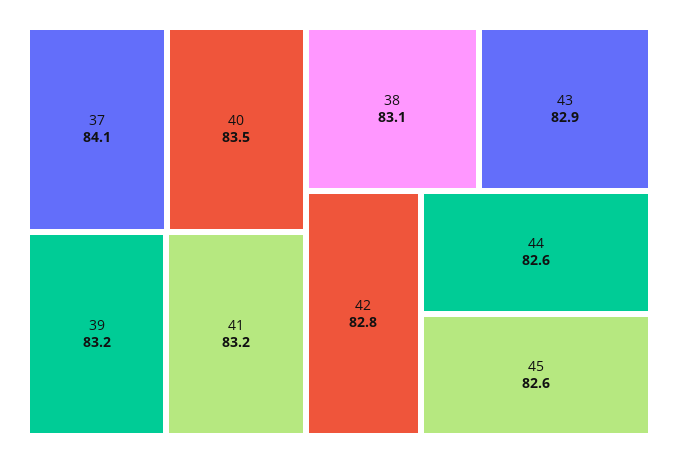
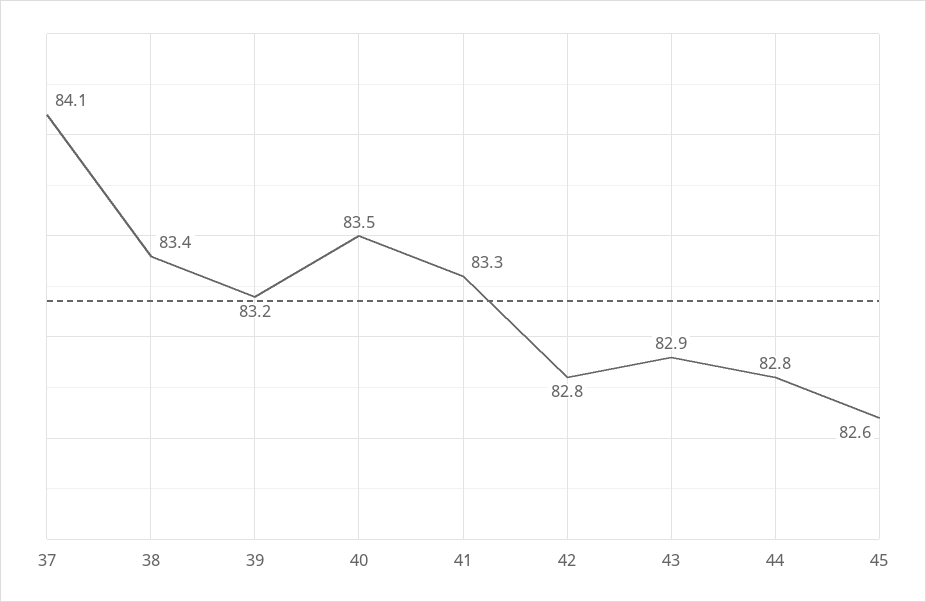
41: 83.2 -> 83.3
38: 83.1 -> 83.4
44: 82.6 -> 82.8

